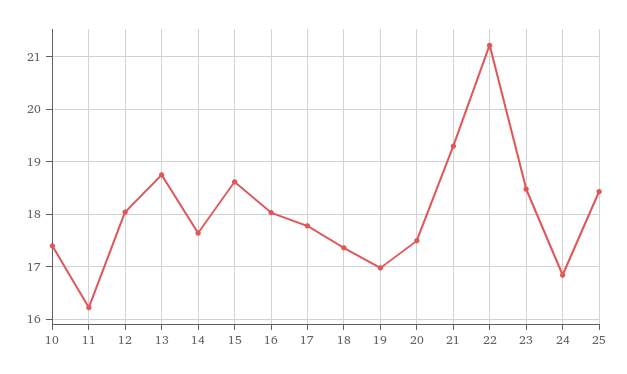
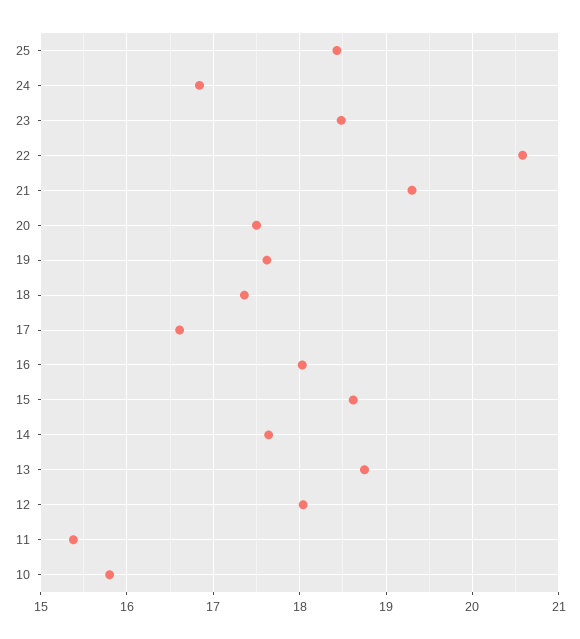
10: 17.4 -> 15.8
11: 16.2 -> 15.4
17: 17.8 -> 16.6
19: 17 -> 17.6
22: 21.2 -> 20.6

